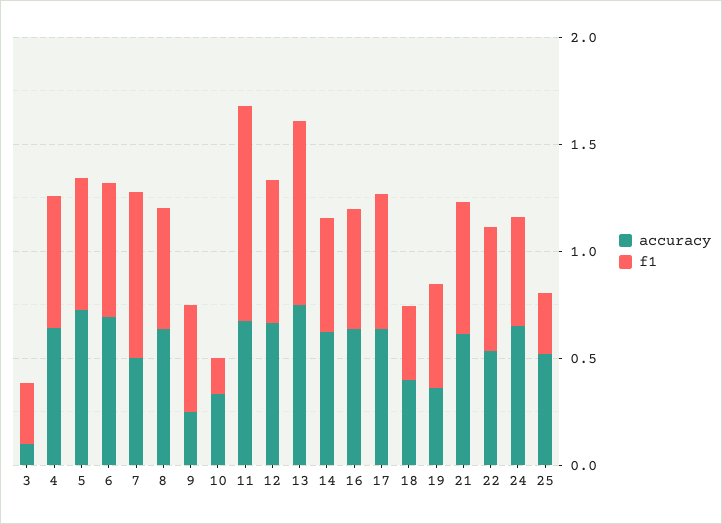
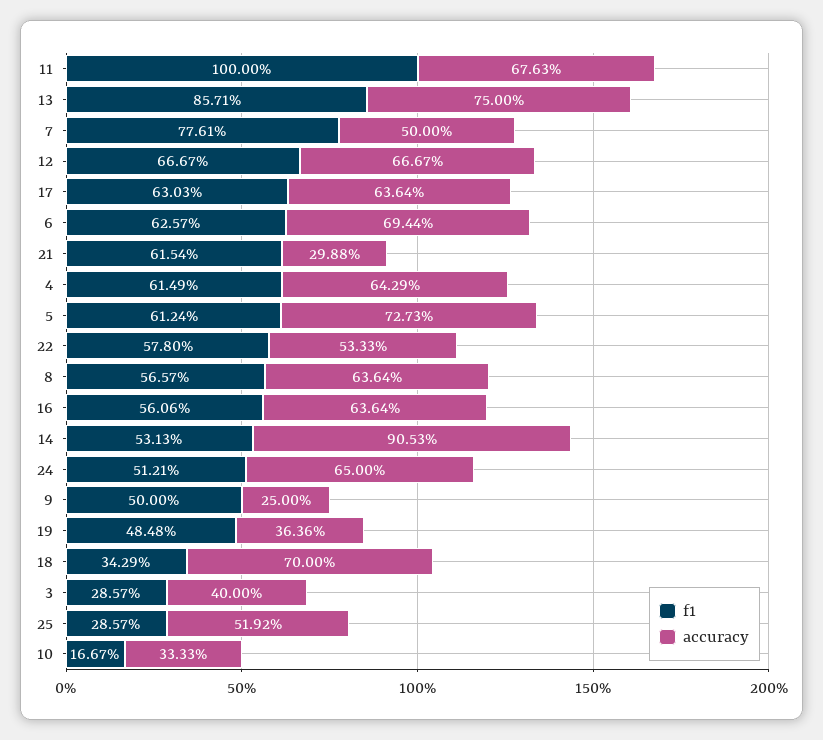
accuracy, 3: 0.1 -> 0.4
accuracy, 14: 0.6 -> 0.9053
accuracy, 18: 0.4 -> 0.7
accuracy, 21: 0.6 -> 0.2988

